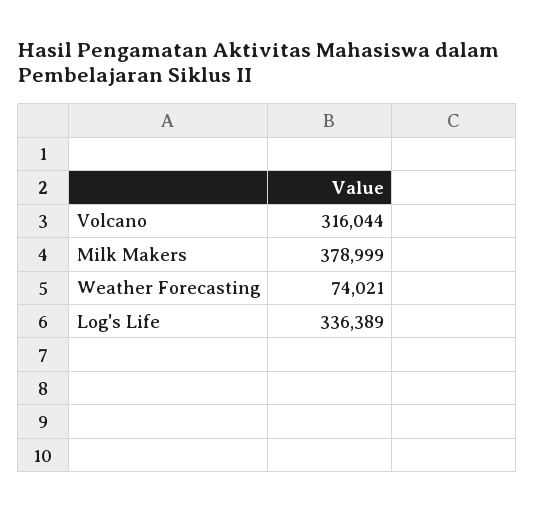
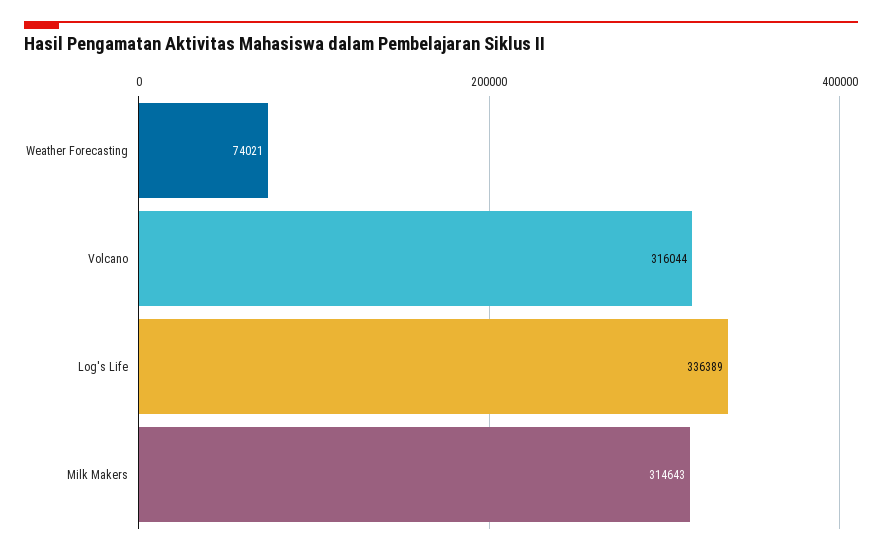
Milk Makers: 378999 -> 314643

